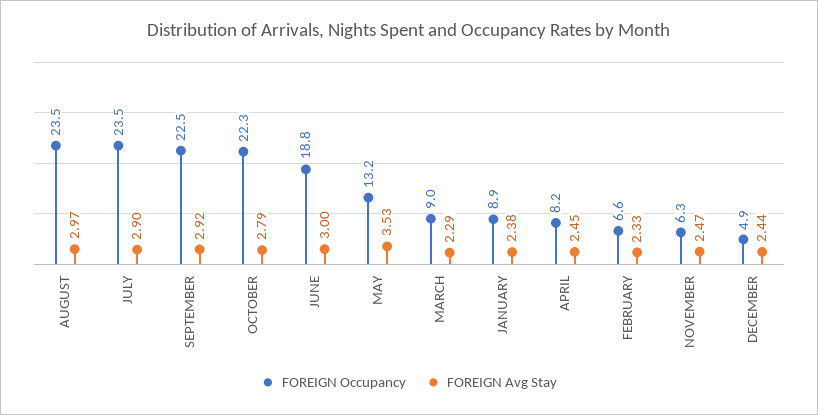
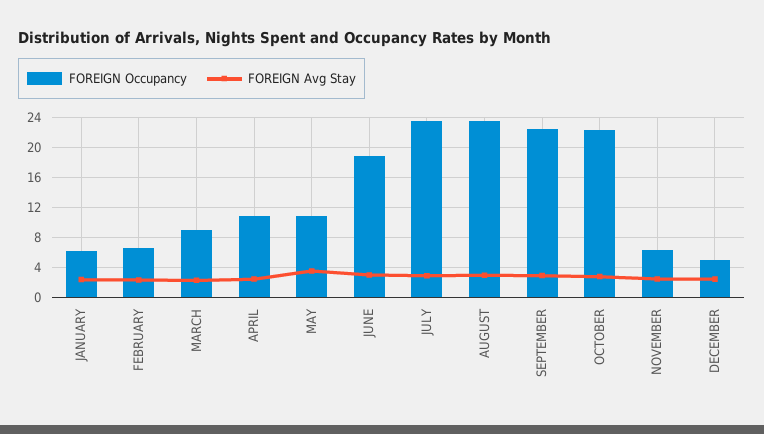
FOREIGN Occupancy, MAY: 13.2 -> 11
FOREIGN Occupancy, JANUARY: 8.9 -> 6
FOREIGN Occupancy, APRIL: 8.2 -> 11

